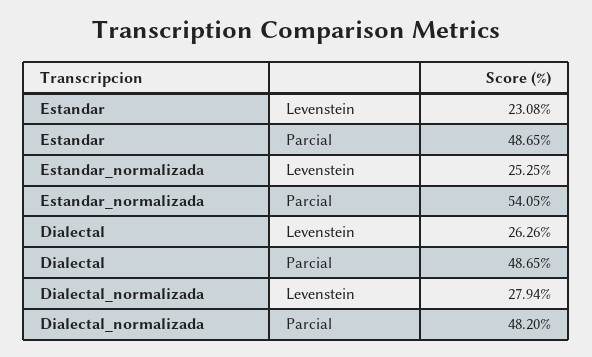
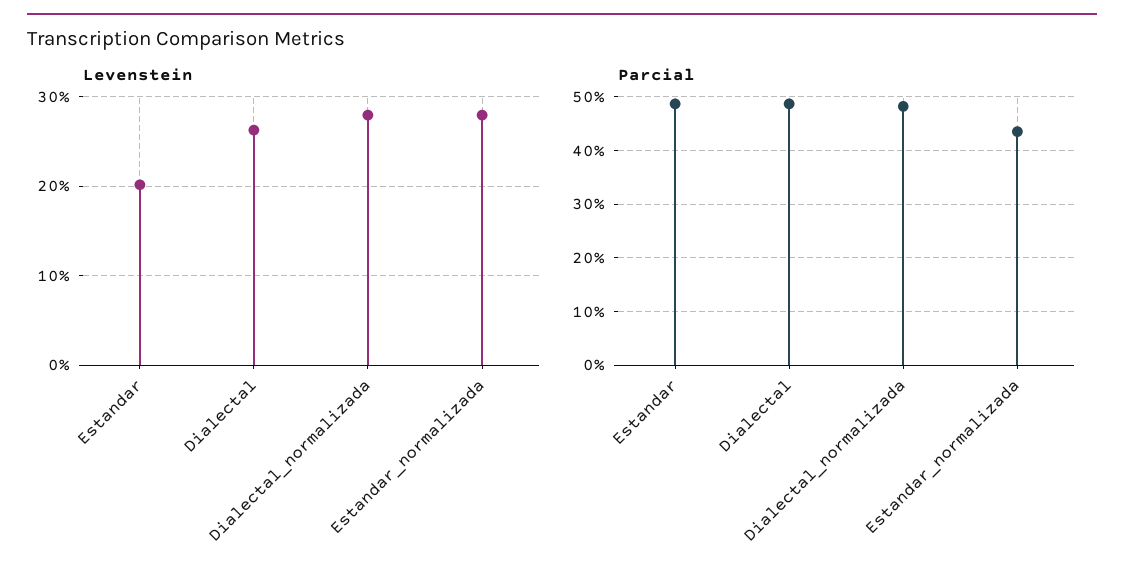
Levenstein, Estandar: 23.08 -> 20
Levenstein, Estandar_normalizada: 25.25 -> 28
Parcial, Estandar_normalizada: 54.05 -> 44

